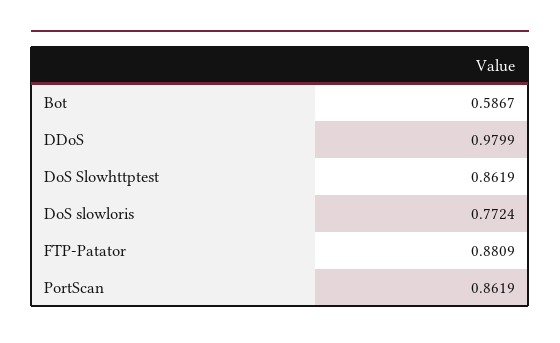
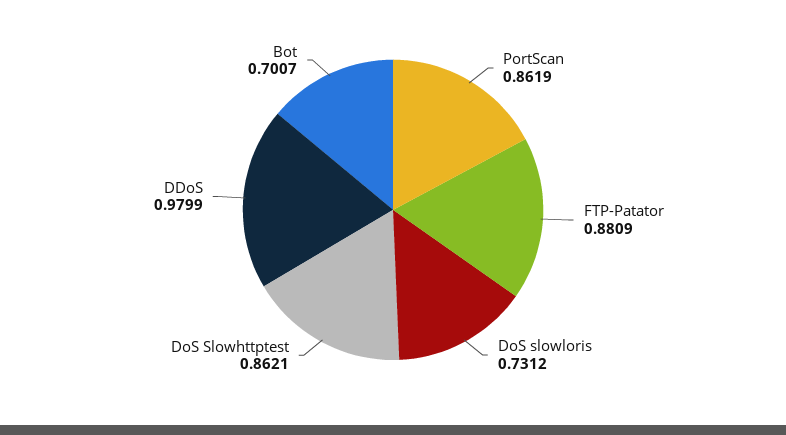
Bot: 0.5867 -> 0.7007
DoS Slowhttptest: 0.8619 -> 0.8621
DoS slowloris: 0.7724 -> 0.7312

